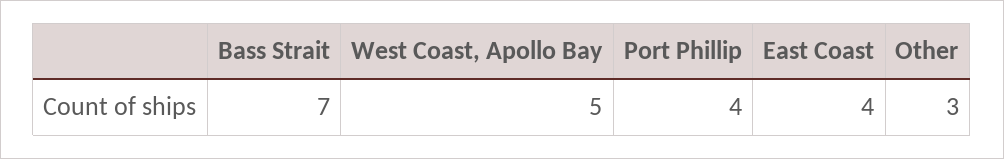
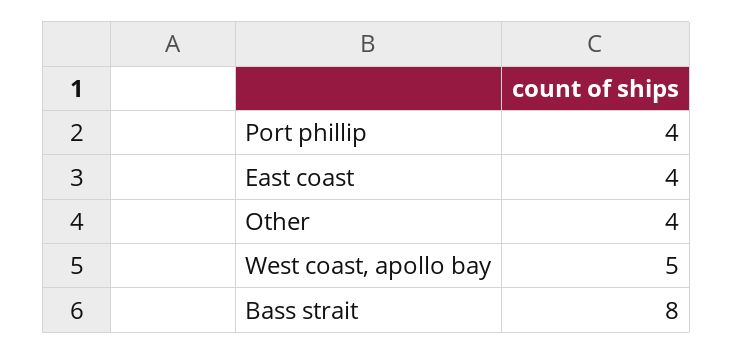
Bass Strait: 7 -> 8
Other: 3 -> 4

